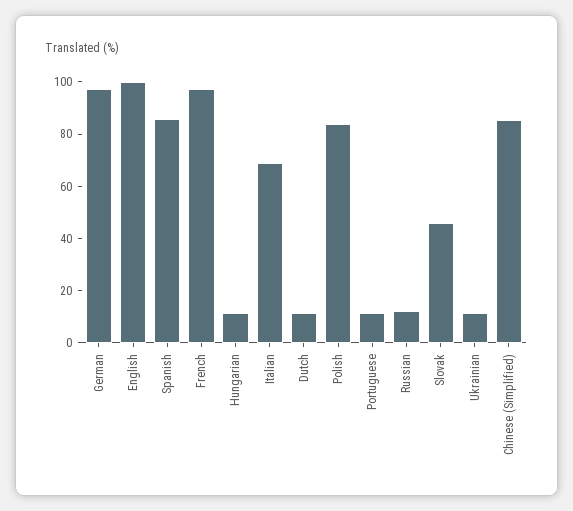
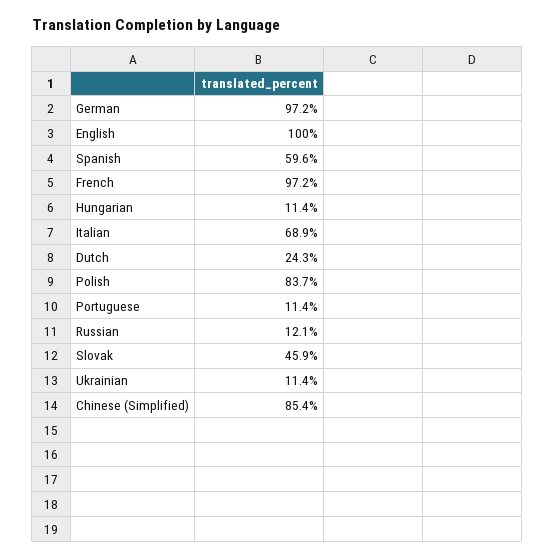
Spanish: 85 -> 59.6
Dutch: 10 -> 24.3

